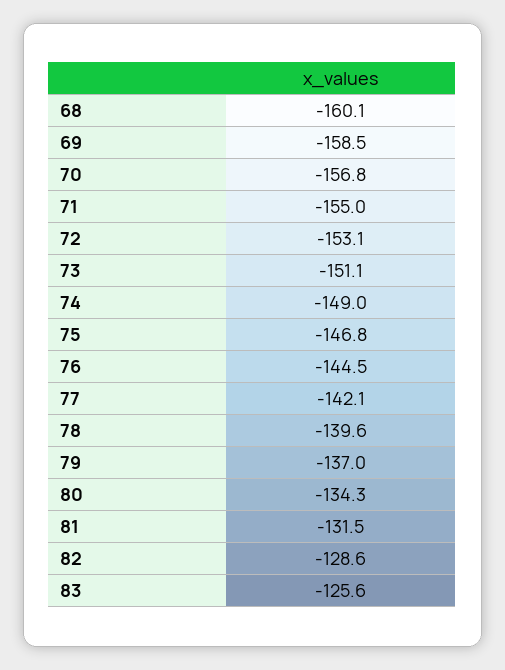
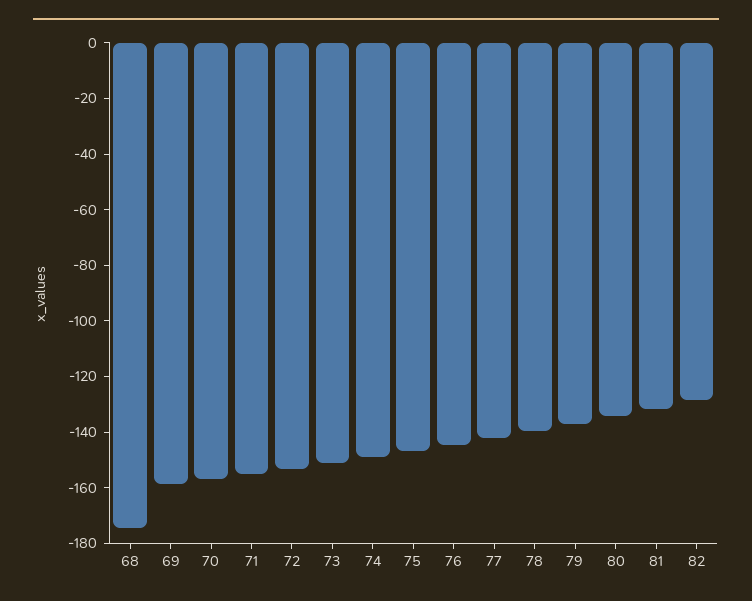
68: -160.1 -> -175
83: -125.6 -> none

